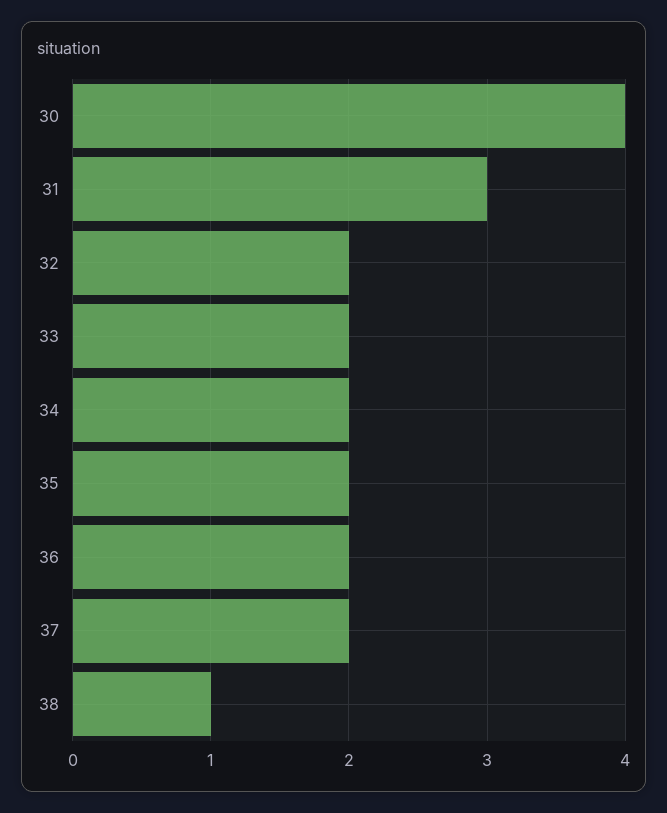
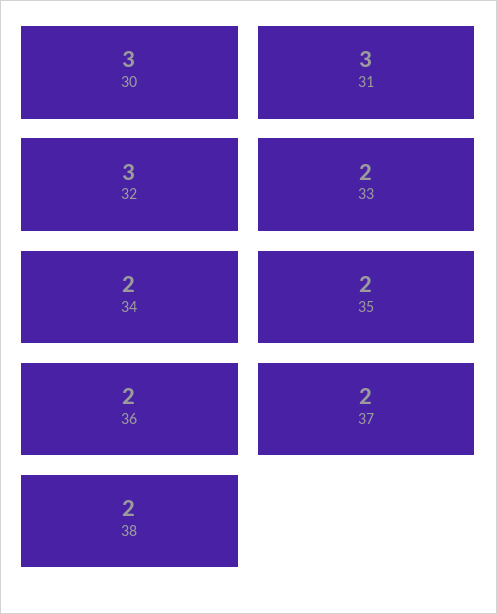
30: 4 -> 3
32: 2 -> 3
38: 1 -> 2

